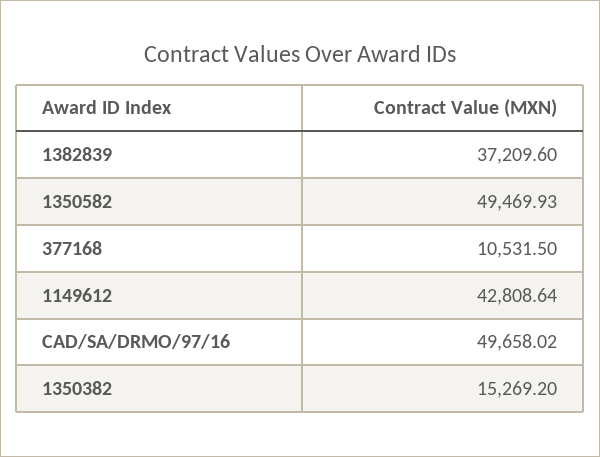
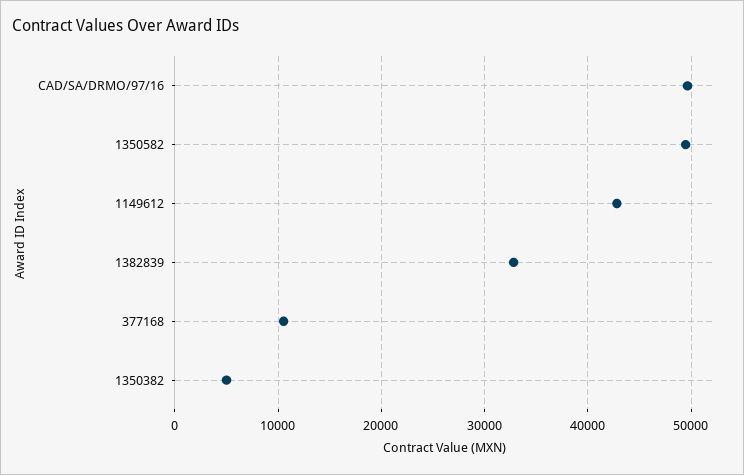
1382839: 37209.6 -> 33000
1350382: 15269.2 -> 5000

